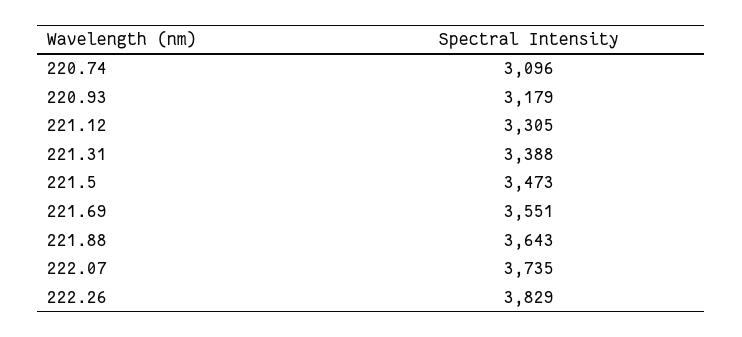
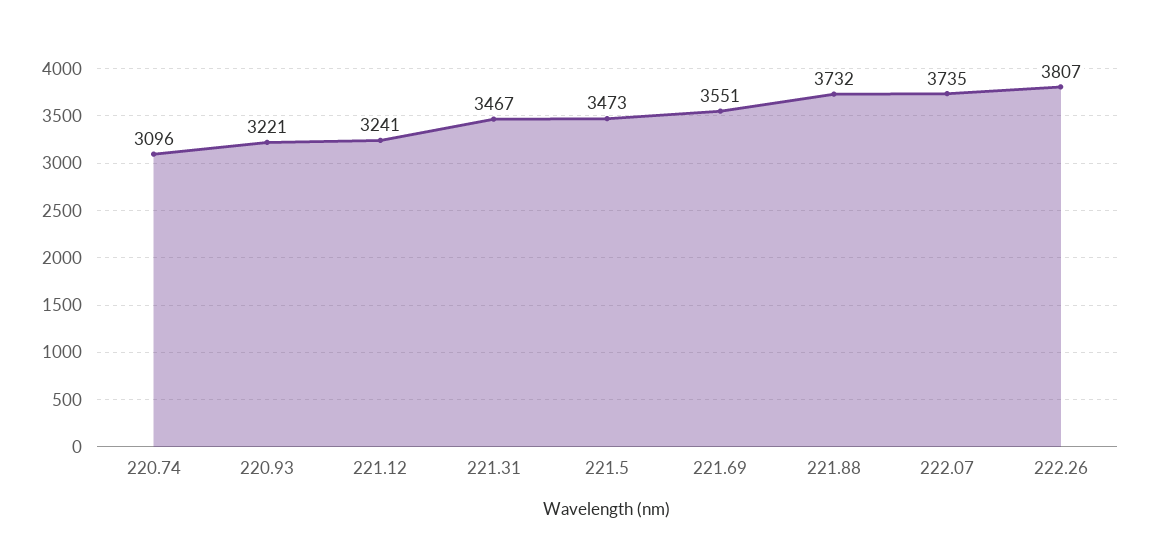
220.93: 3179 -> 3221
221.12: 3305 -> 3241
221.31: 3388 -> 3467
221.88: 3643 -> 3732
222.26: 3829 -> 3807

